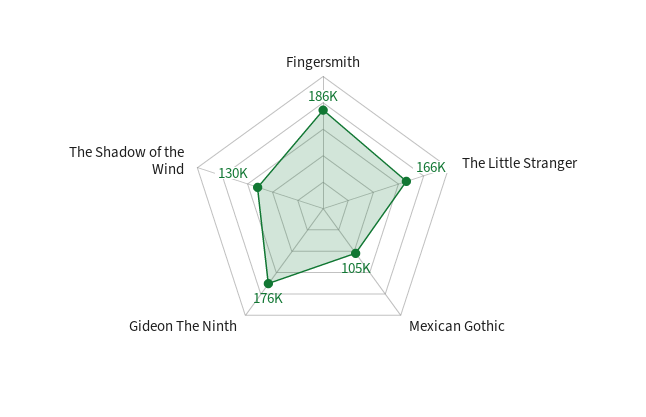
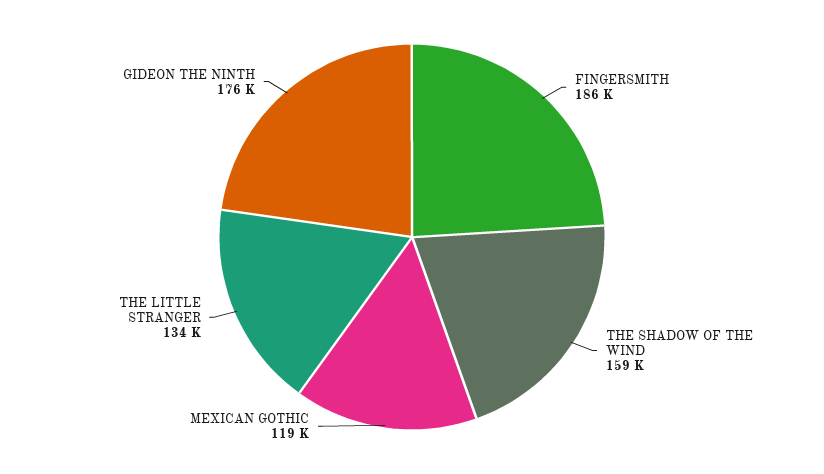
The Little Stranger: 166000 -> 134000
Mexican Gothic: 105000 -> 119000
The Shadow of the Wind: 130000 -> 159000

